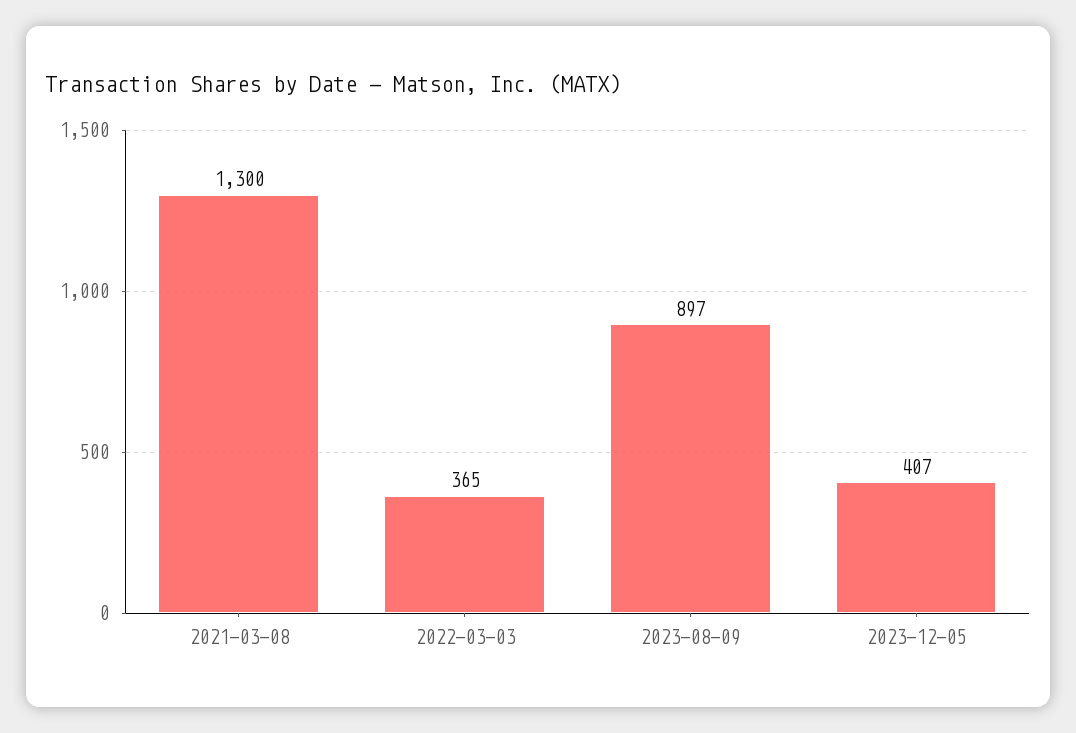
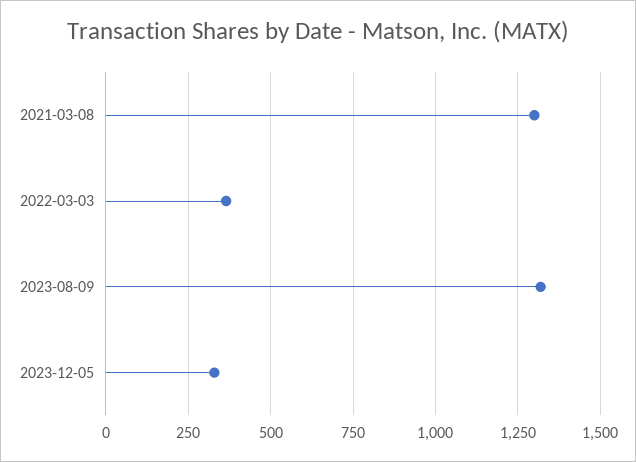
2023-08-09: 897 -> 1325
2023-12-05: 407 -> 325

